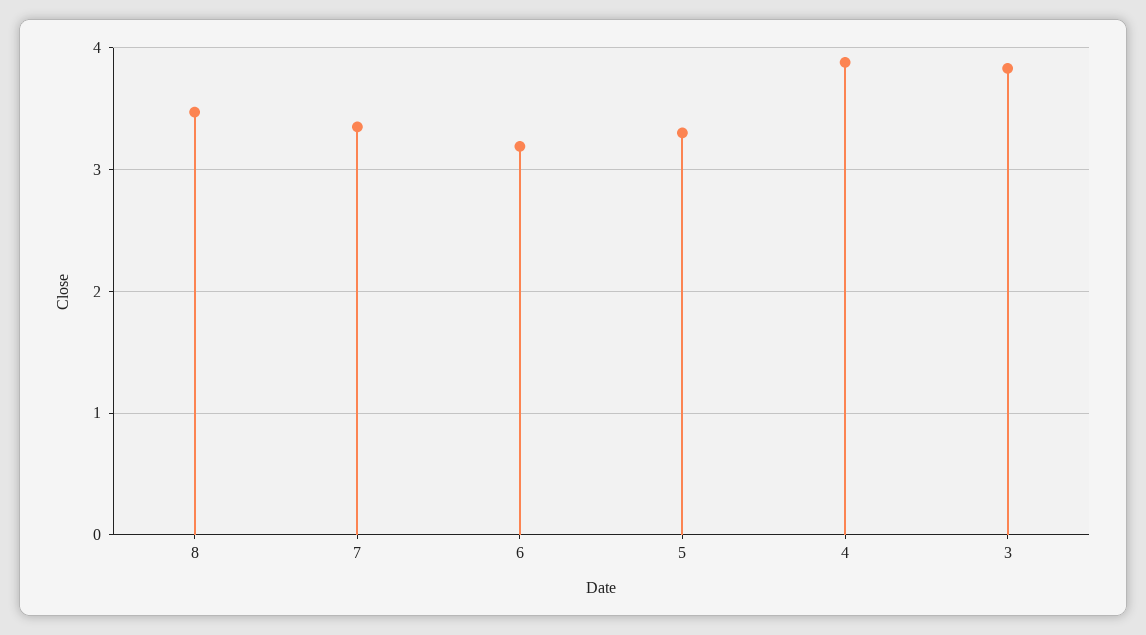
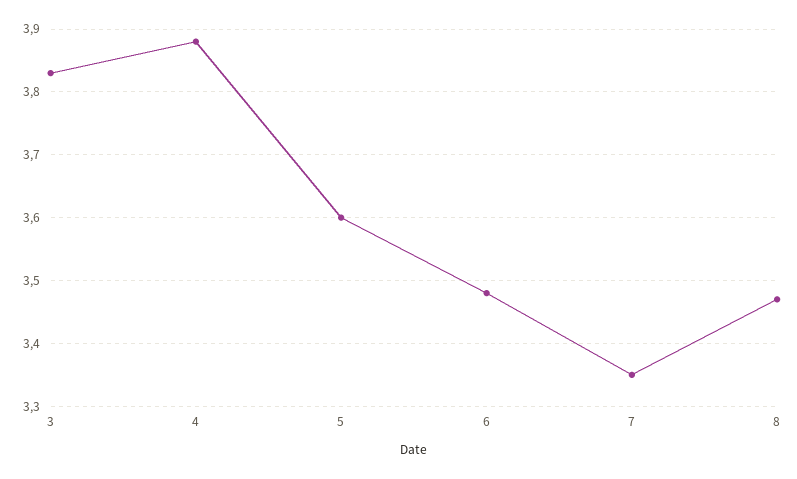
6: 3.2 -> 3.48
5: 3.3 -> 3.6

